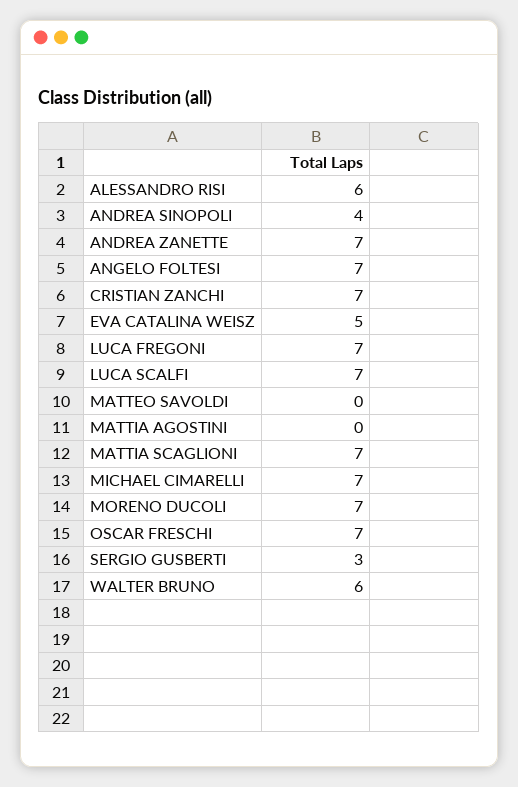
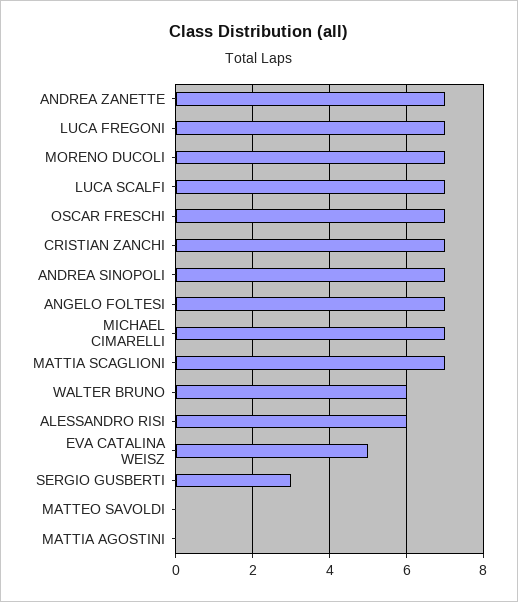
ANDREA SINOPOLI: 4 -> 7

